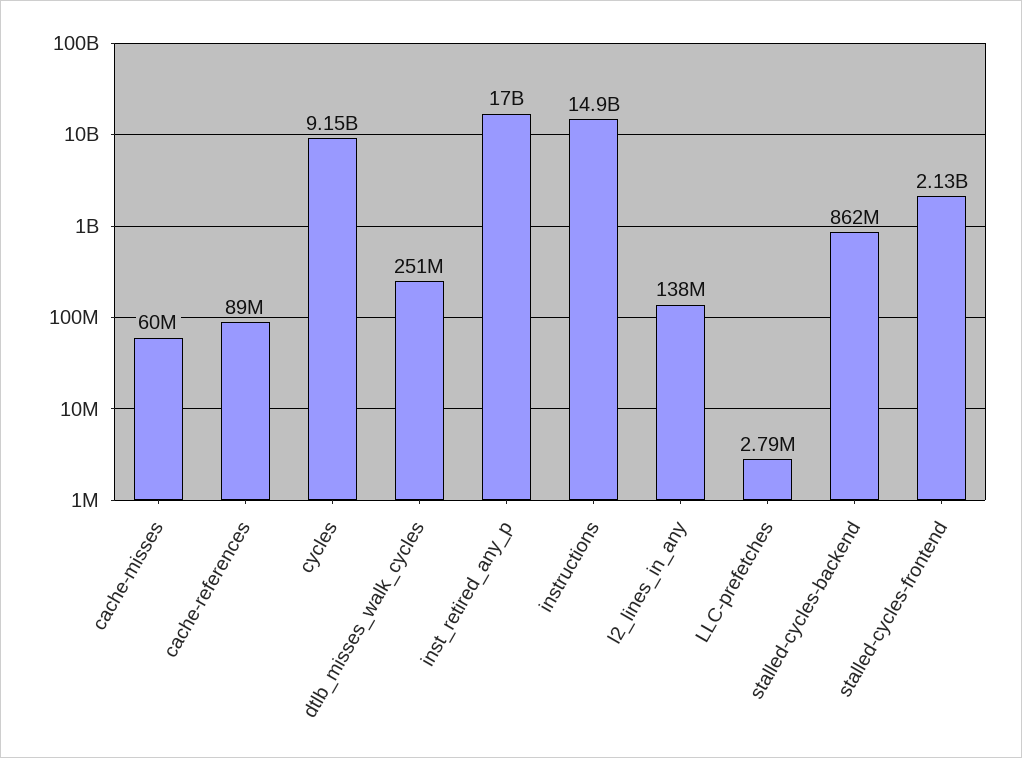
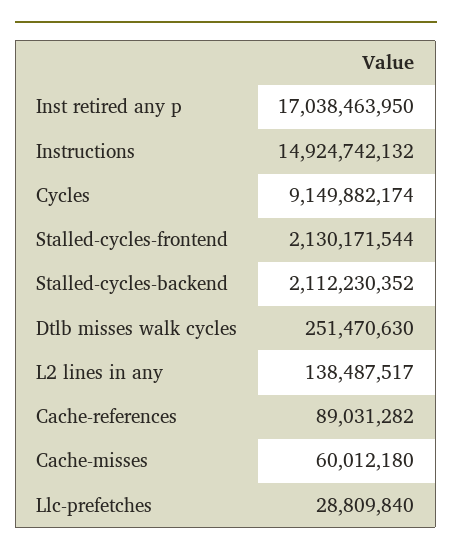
LLC-prefetches: 2790000 -> 28809840
stalled-cycles-backend: 862000000 -> 2112230352

